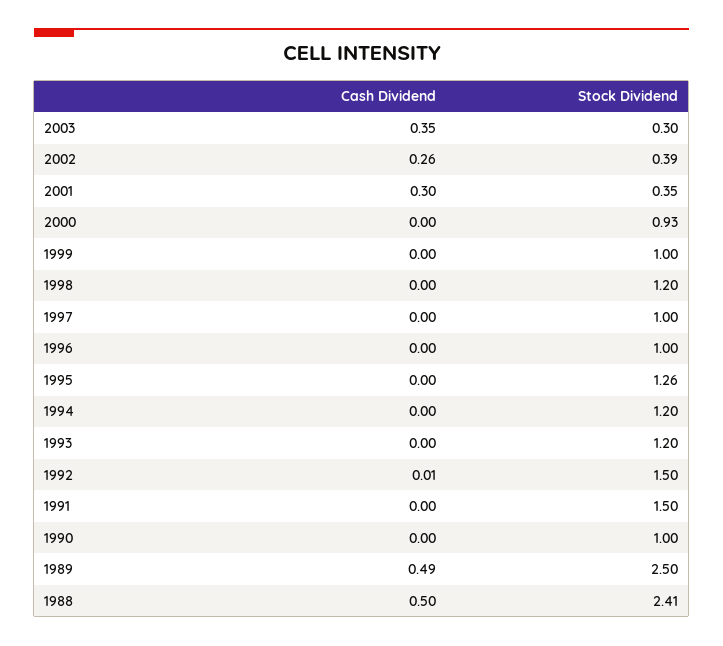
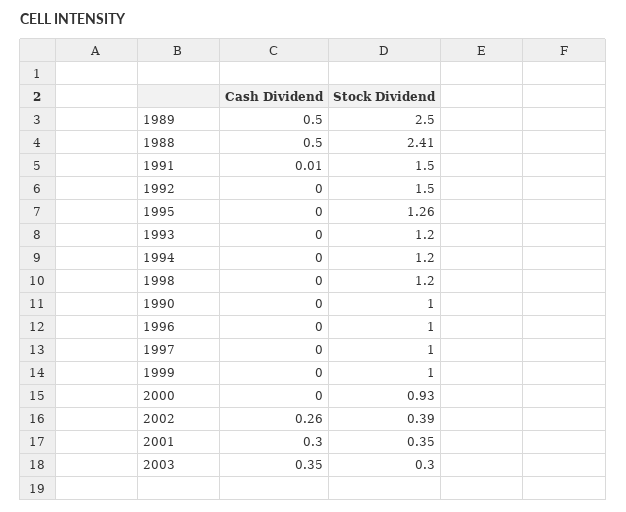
Cash Dividend, 1992: 0.01 -> 0
Cash Dividend, 1991: 0 -> 0.01
Cash Dividend, 1989: 0.49 -> 0.5

